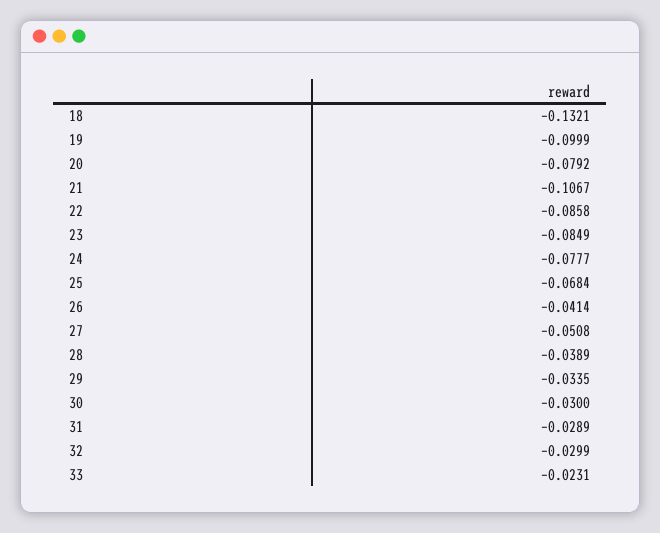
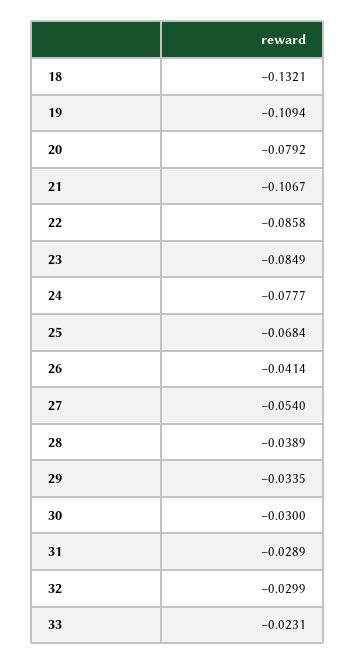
19: -0.0999 -> -0.1094
27: -0.0508 -> -0.054

